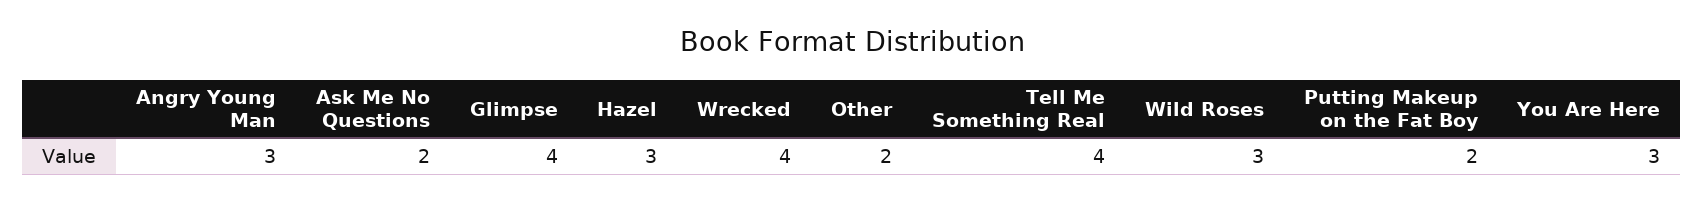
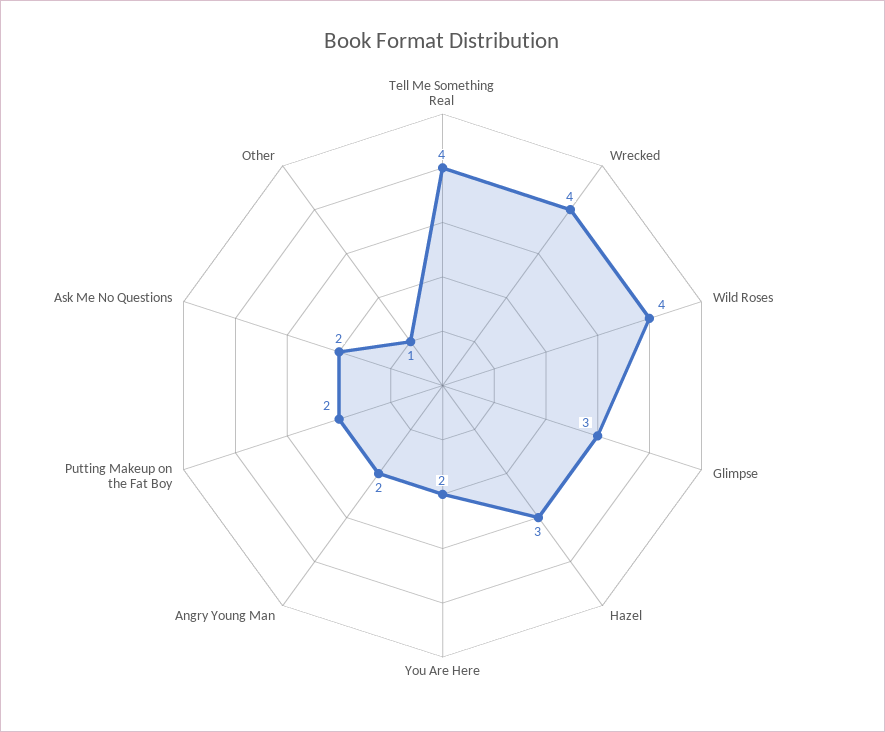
Angry Young Man: 3 -> 2
Glimpse: 4 -> 3
Other: 2 -> 1
Wild Roses: 3 -> 4
You Are Here: 3 -> 2

